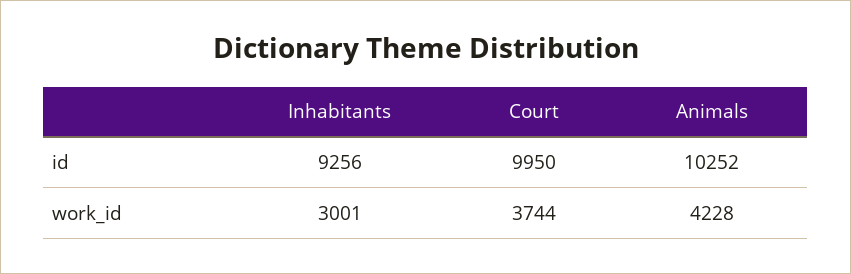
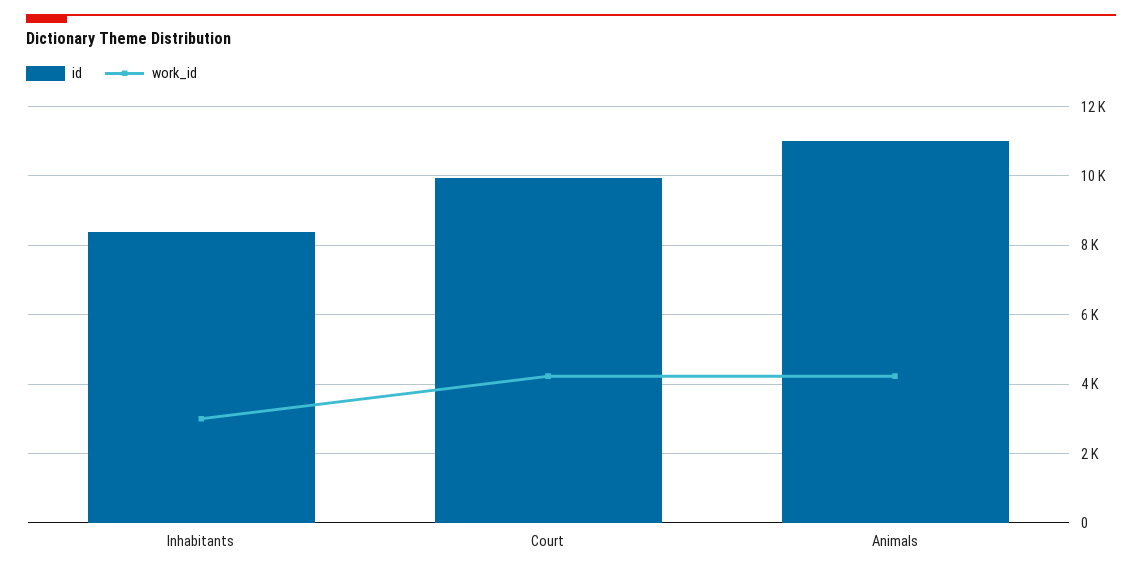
id, Inhabitants: 9256 -> 8400
id, Animals: 10252 -> 11000
work_id, Court: 3744 -> 4200

